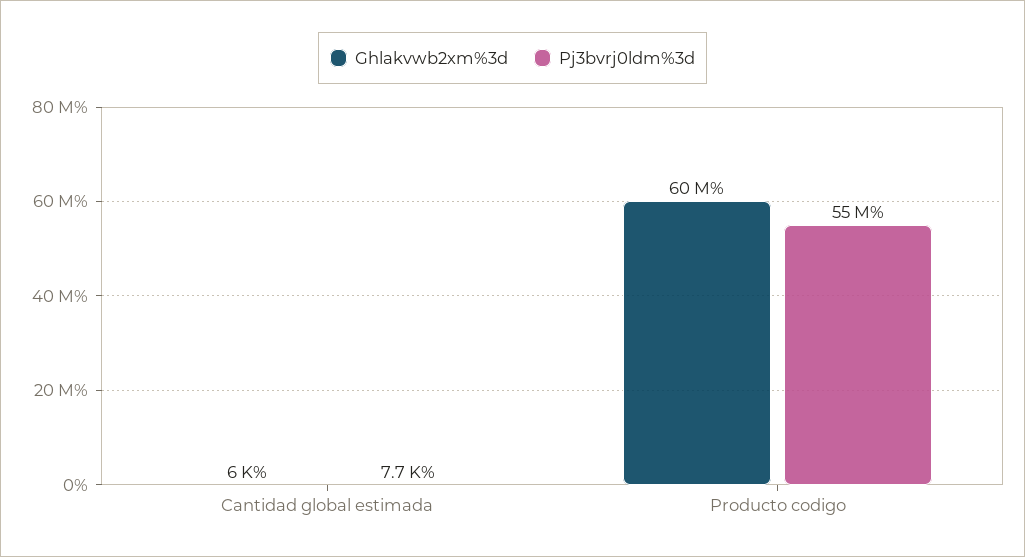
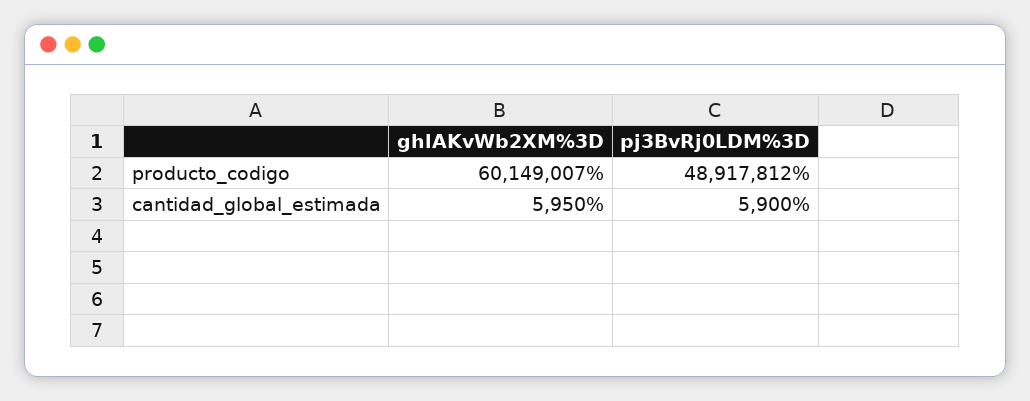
Pj3bvrj0ldm%3d, Cantidad global estimada: 7700 -> 5900
Pj3bvrj0ldm%3d, Producto codigo: 55000000 -> 48917812

